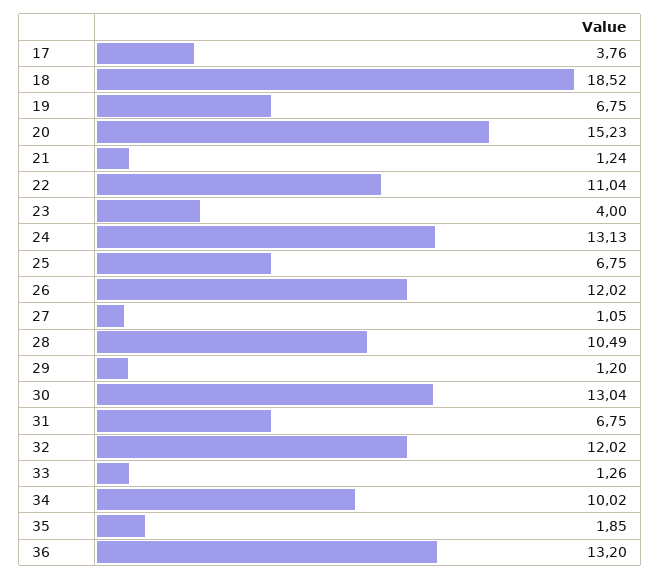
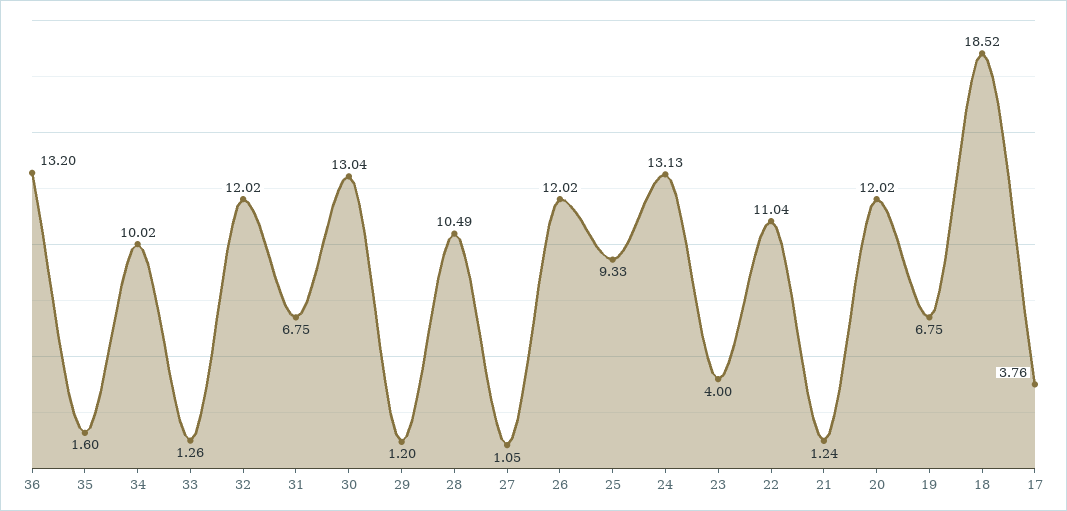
20: 15.23 -> 12.02
25: 6.75 -> 9.33
35: 1.85 -> 1.6

